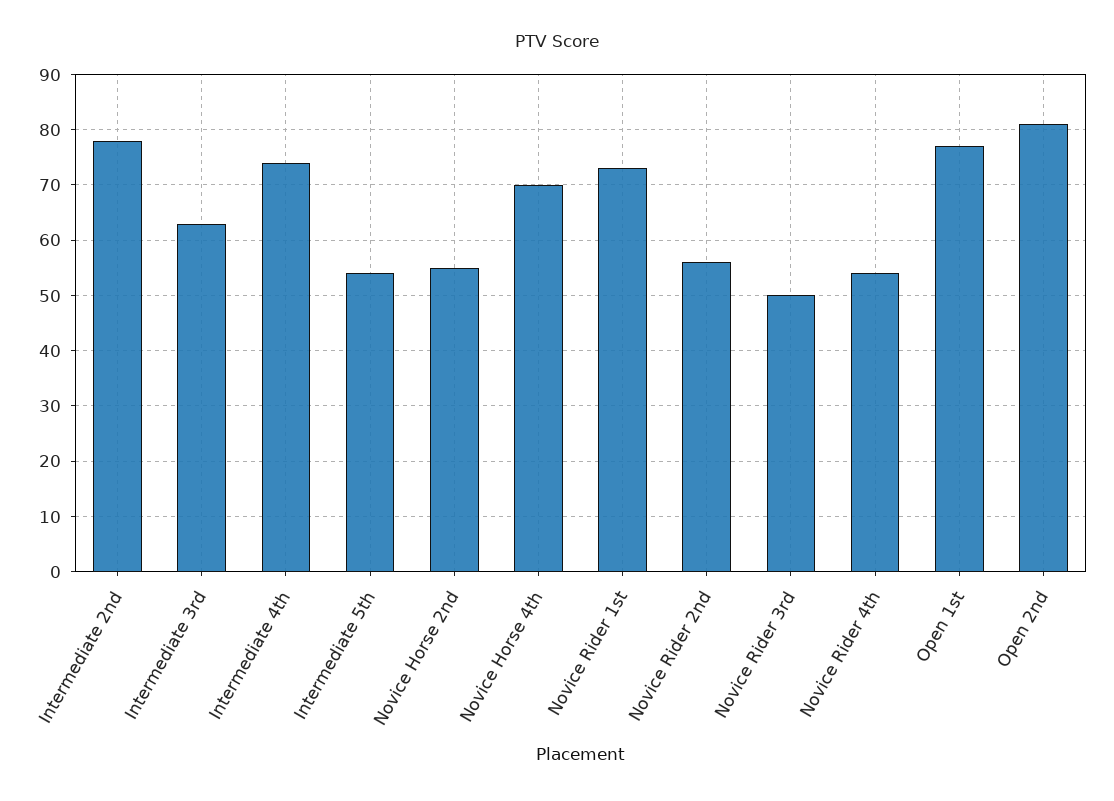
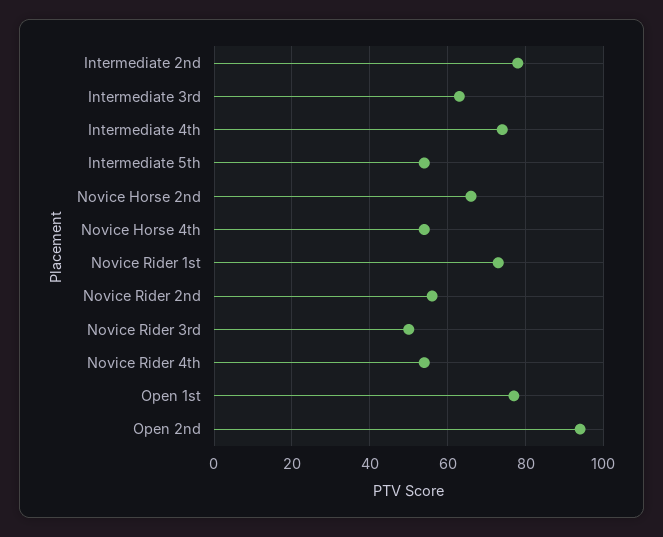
Novice Horse 2nd: 55 -> 65
Novice Horse 4th: 70 -> 55
Open 2nd: 80 -> 95

